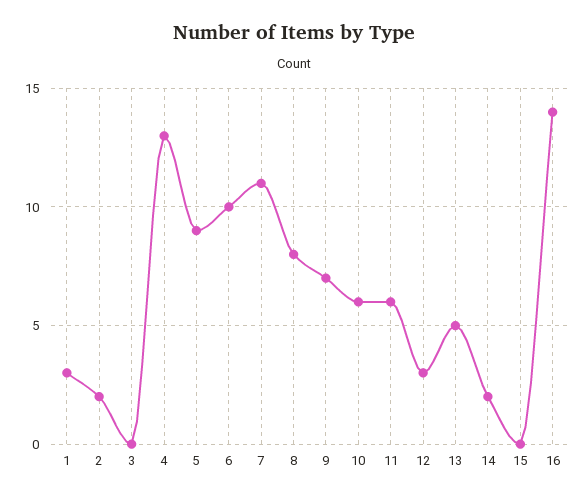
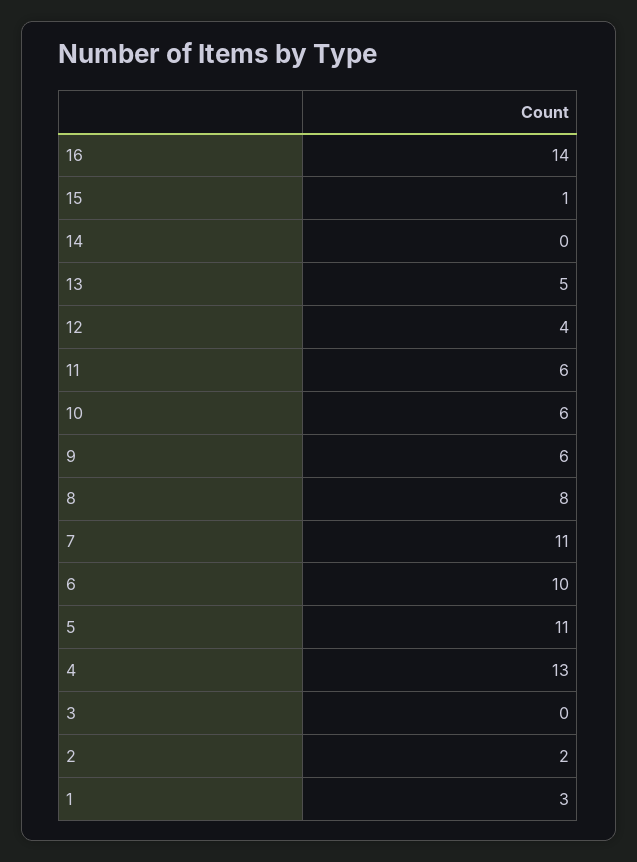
5: 9 -> 11
9: 7 -> 6
12: 3 -> 4
14: 2 -> 0
15: 0 -> 1

